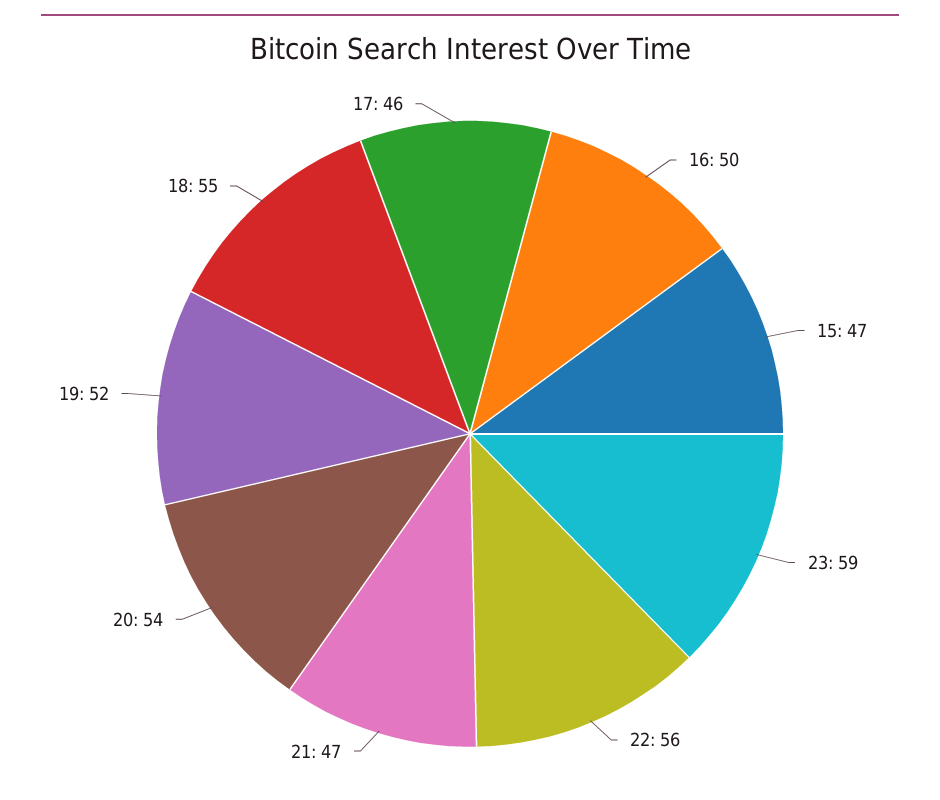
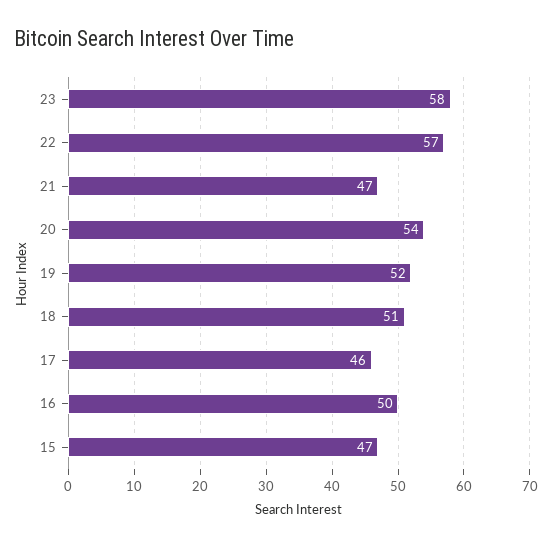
23: 59 -> 58
22: 56 -> 57
18: 55 -> 51

